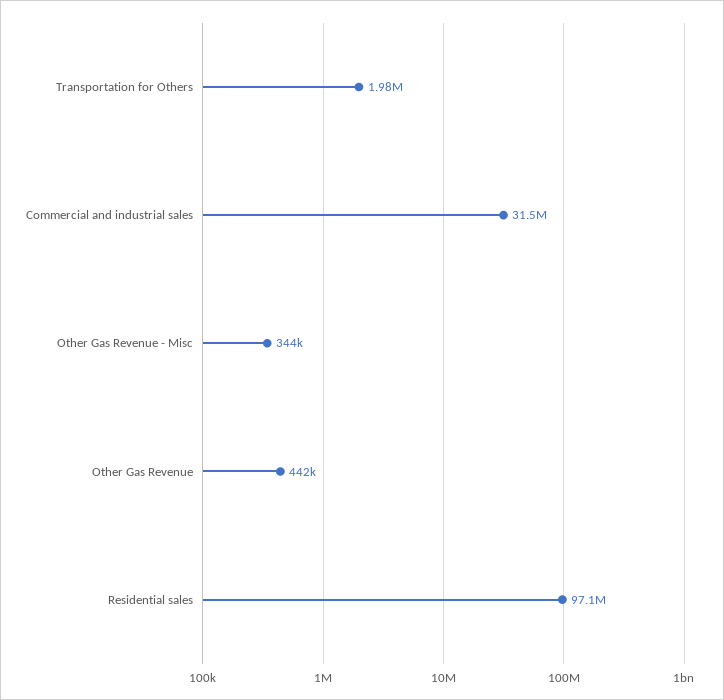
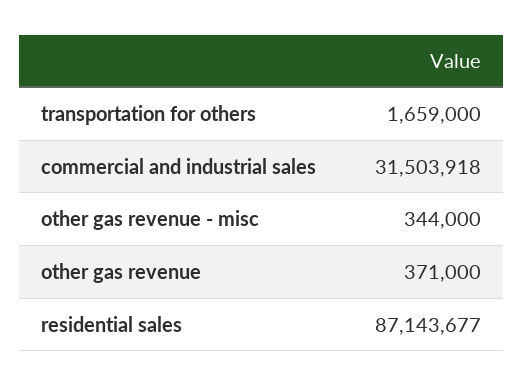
Transportation for Others: 1980000 -> 1659000
Other Gas Revenue: 442000 -> 371000
Residential sales: 97100000 -> 87143677

